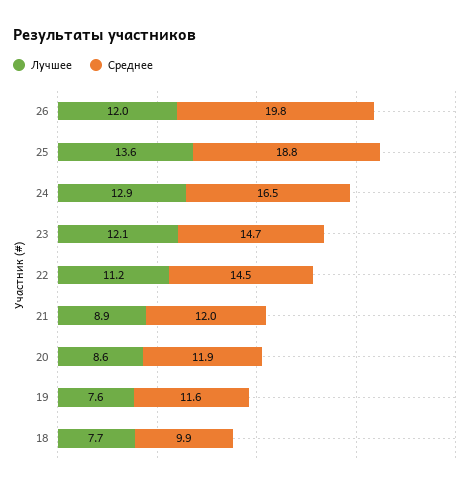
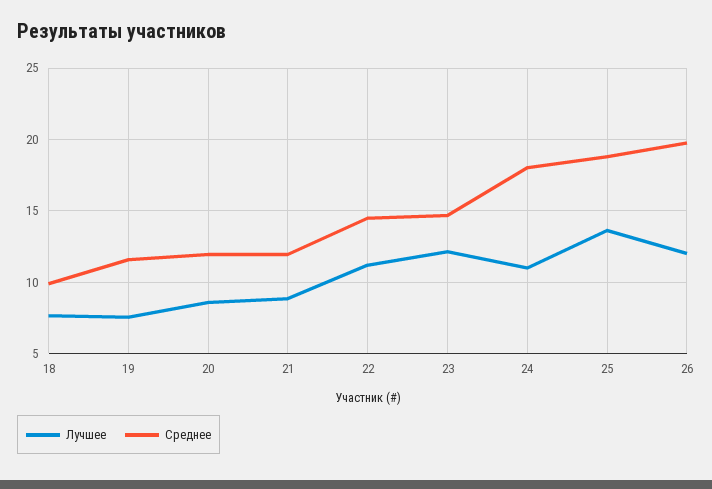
Лучшее, 24: 12.9 -> 11
Среднее, 24: 16.5 -> 18

